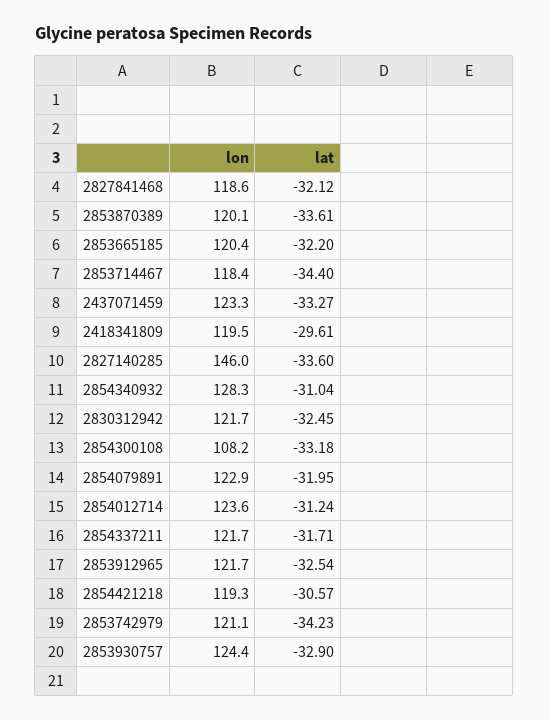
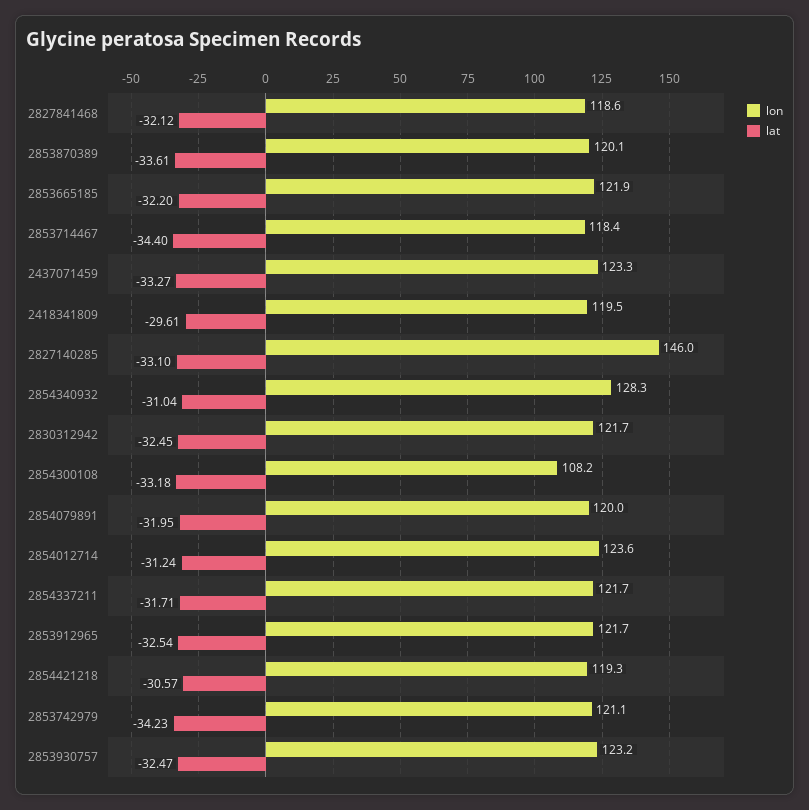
lon, 2853665185: 120.4 -> 121.9
lat, 2827140285: -33.6 -> -33.1
lon, 2854079891: 122.9 -> 120
lon, 2853930757: 124.4 -> 123.2
lat, 2853930757: -32.9 -> -32.47

